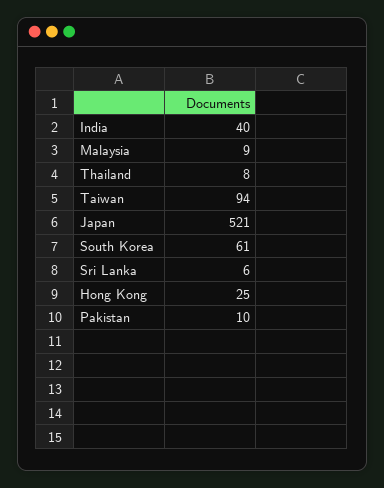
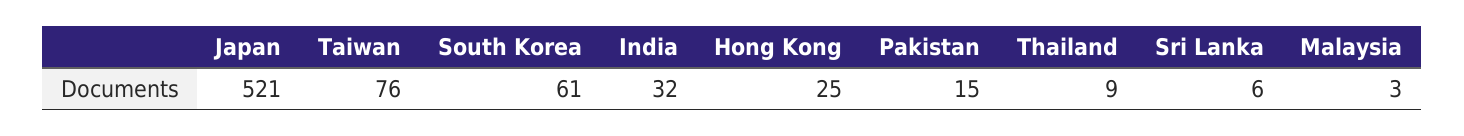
India: 40 -> 32
Malaysia: 9 -> 3
Thailand: 8 -> 9
Taiwan: 94 -> 76
Pakistan: 10 -> 15

